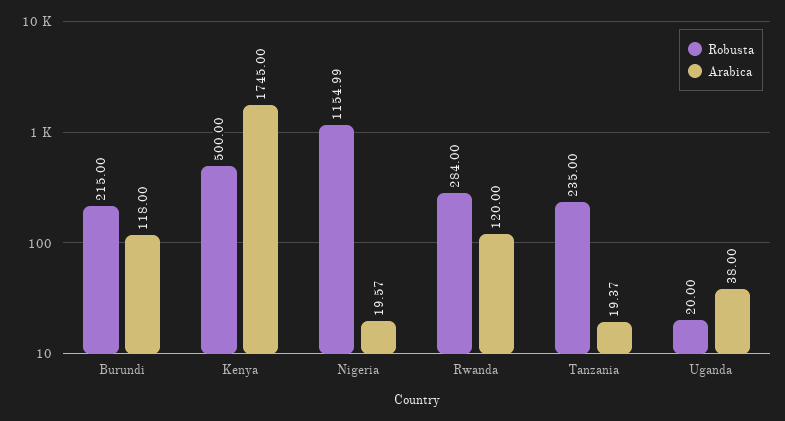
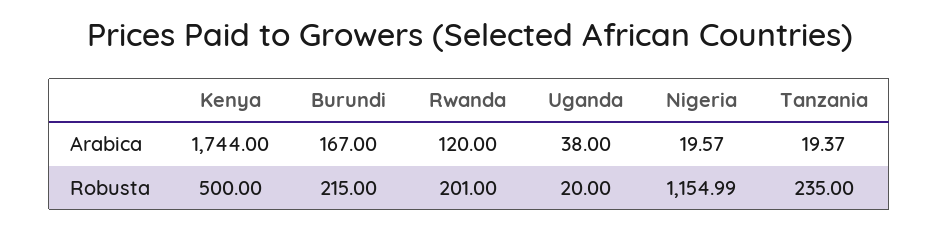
Arabica, Burundi: 118 -> 167
Arabica, Kenya: 1745 -> 1744
Robusta, Rwanda: 284 -> 201

